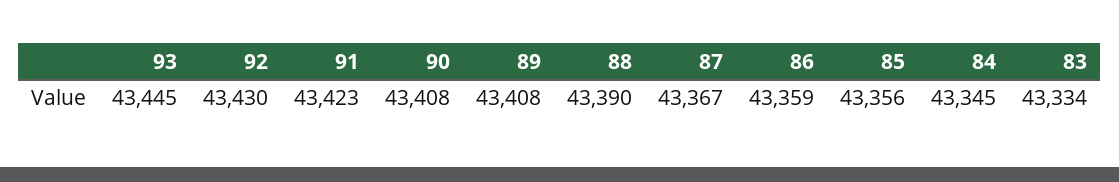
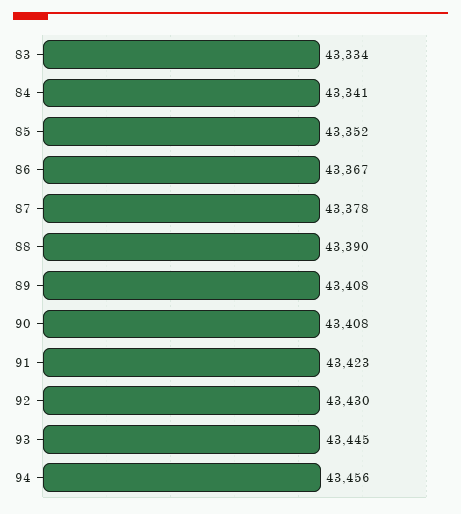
87: 43367 -> 43378
86: 43359 -> 43367
85: 43356 -> 43352
84: 43345 -> 43341
94: none -> 43456

